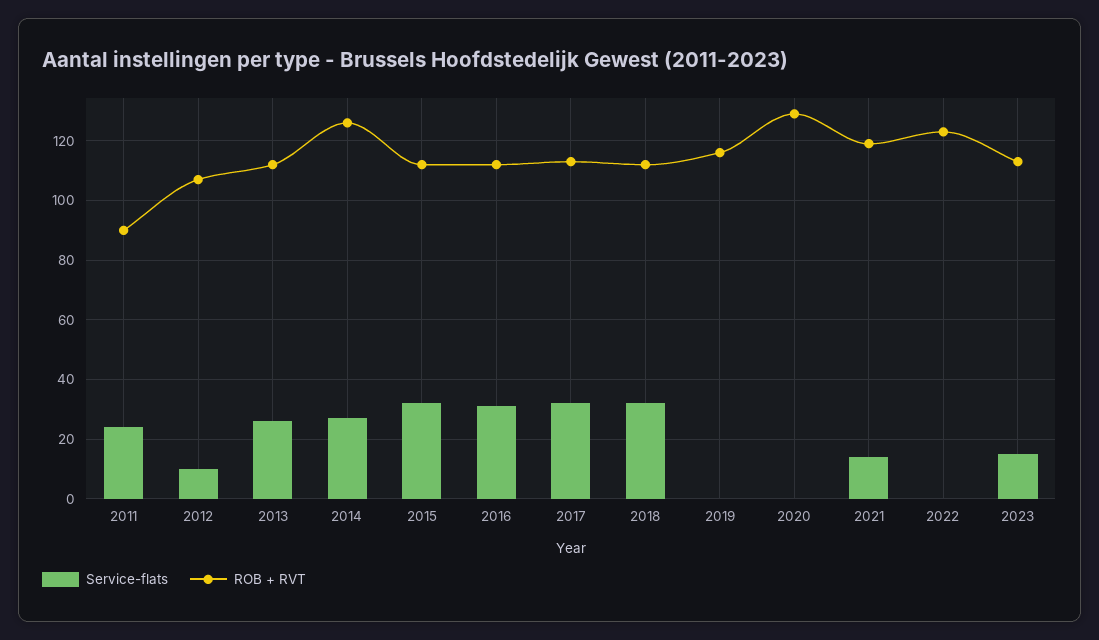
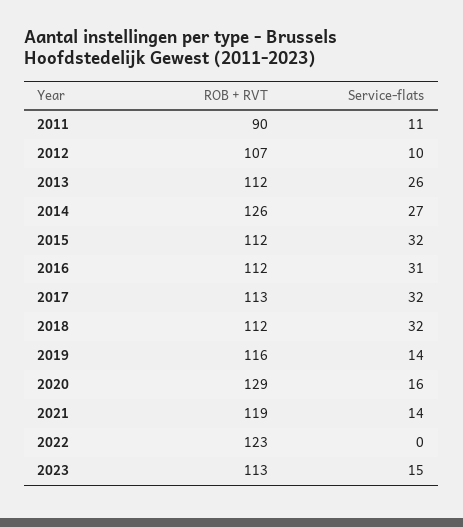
Service-flats, 2011: 25 -> 11
Service-flats, 2019: 0 -> 14
Service-flats, 2020: 0 -> 16

